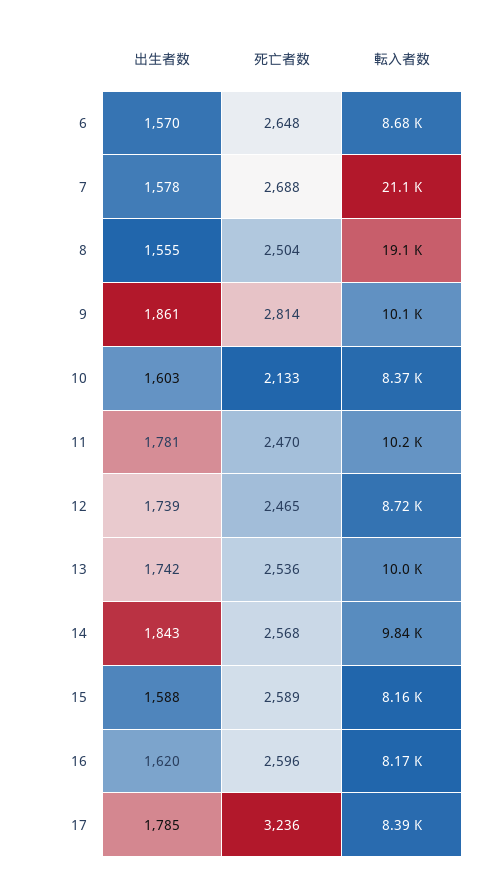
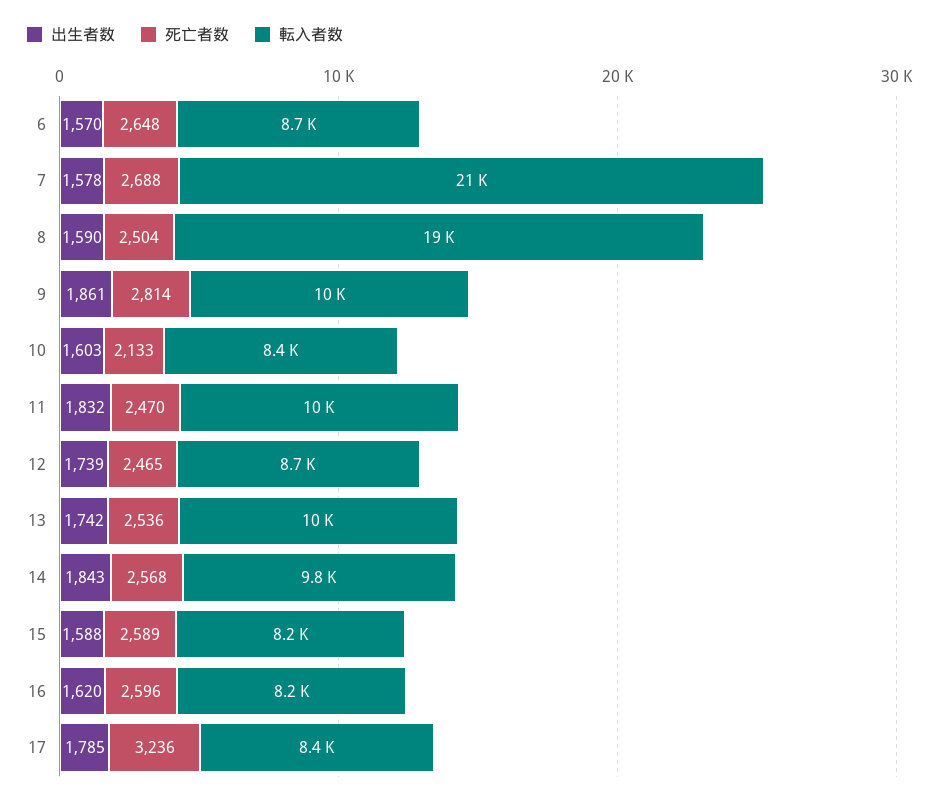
出生者数, 8: 1555 -> 1590
出生者数, 11: 1781 -> 1832

